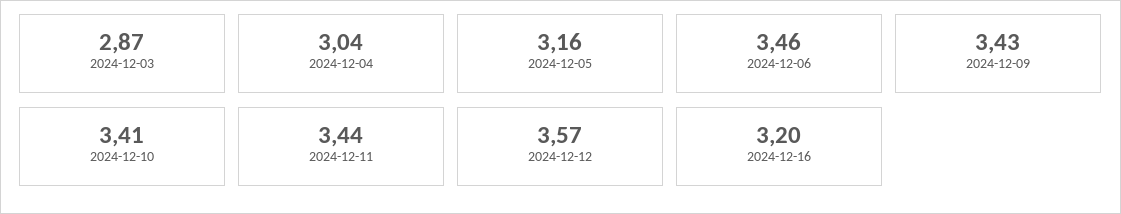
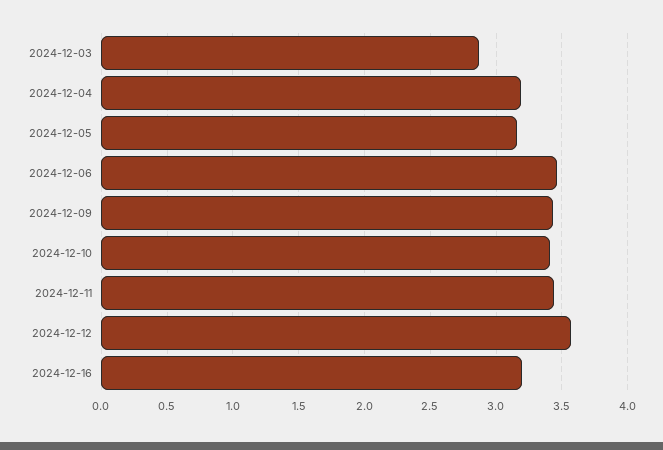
2024-12-04: 3.04 -> 3.2

